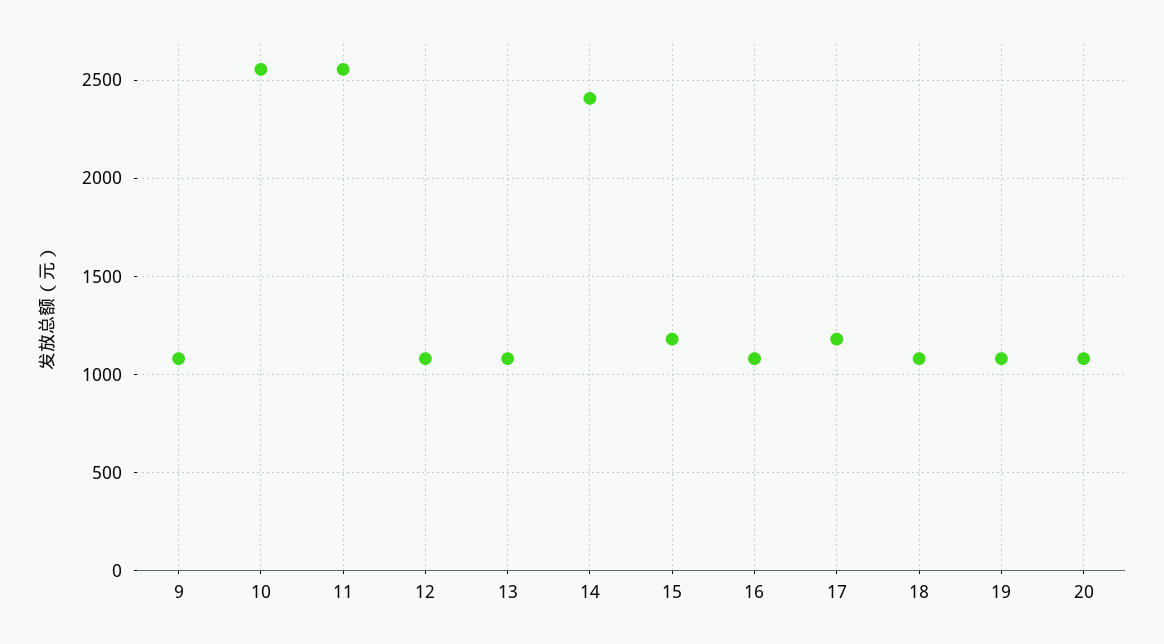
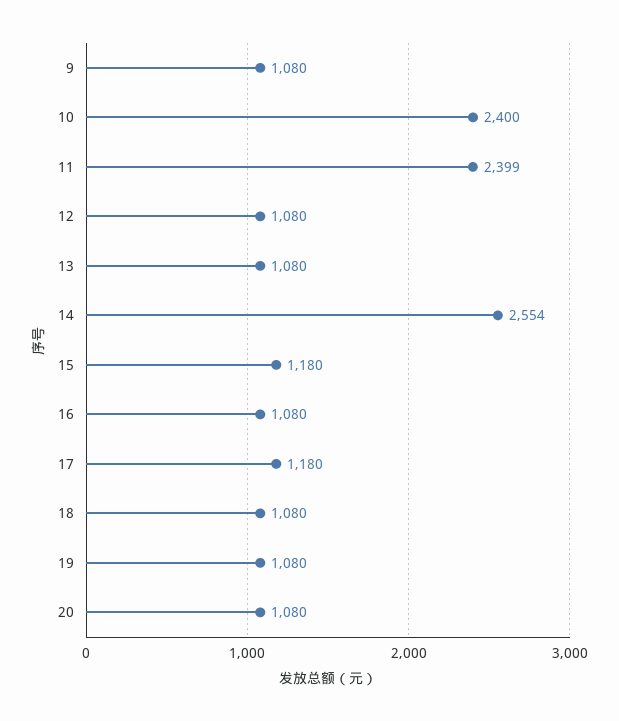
10: 2550 -> 2400
11: 2550 -> 2399
14: 2400 -> 2554

